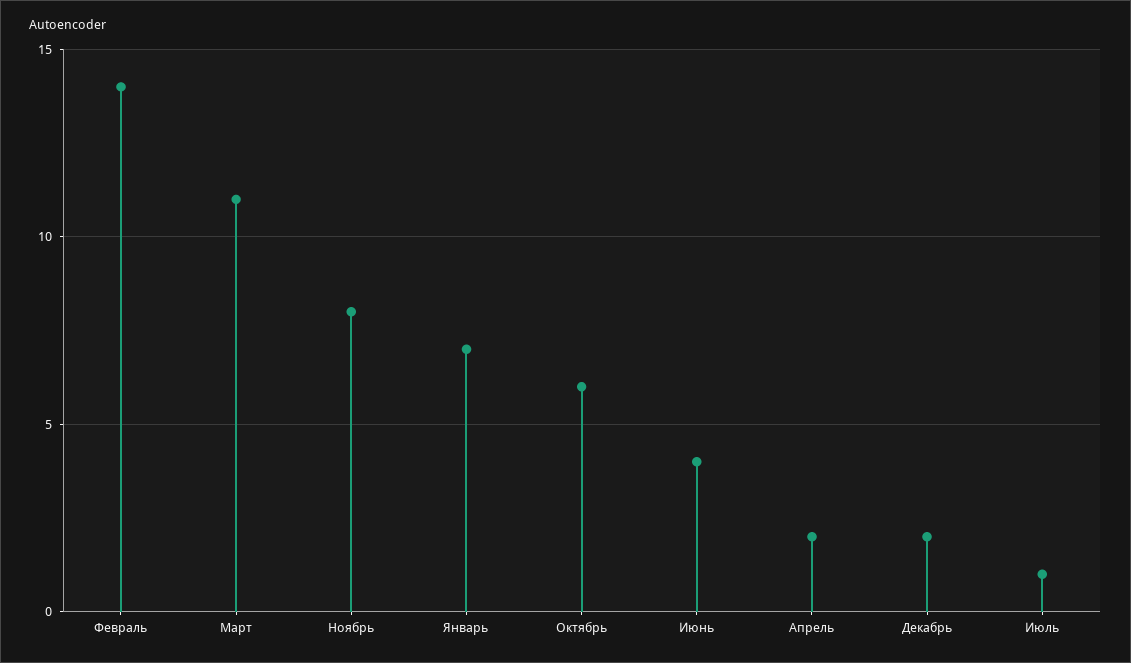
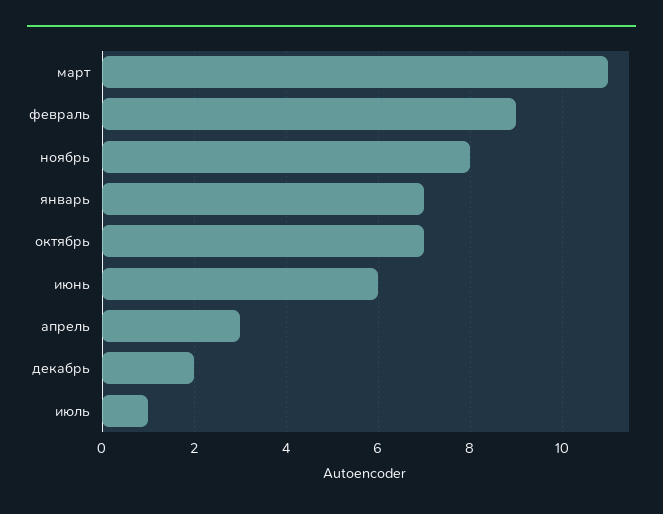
Февраль: 14 -> 9
Октябрь: 6 -> 7
Июнь: 4 -> 6
Апрель: 2 -> 3

